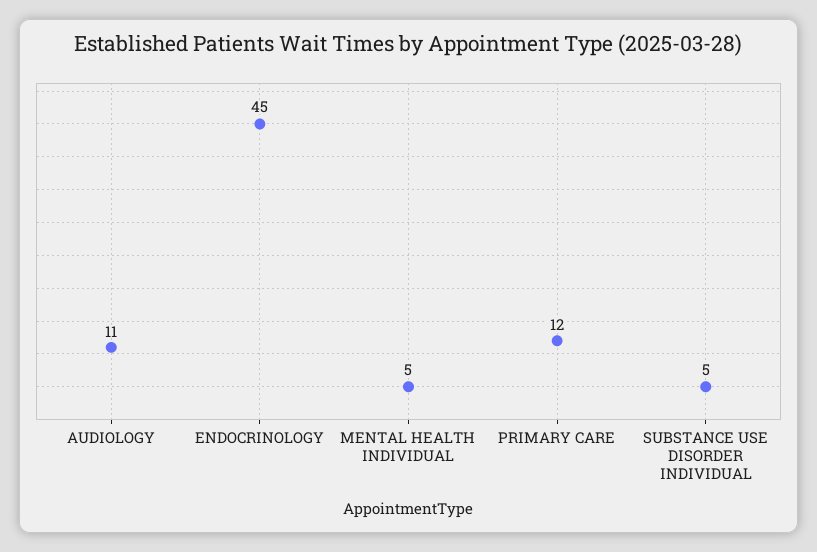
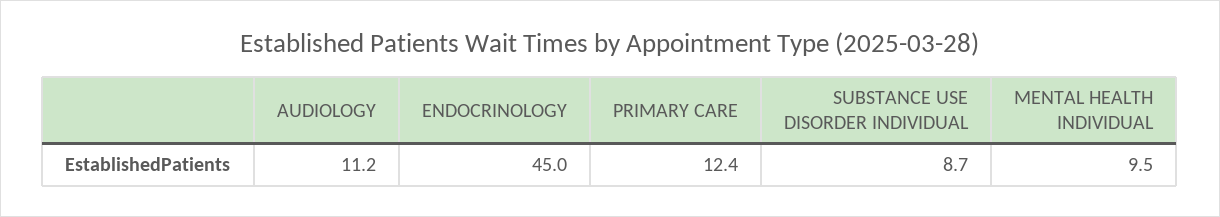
MENTAL HEALTH INDIVIDUAL: 5 -> 9.5
SUBSTANCE USE DISORDER INDIVIDUAL: 5 -> 8.7

